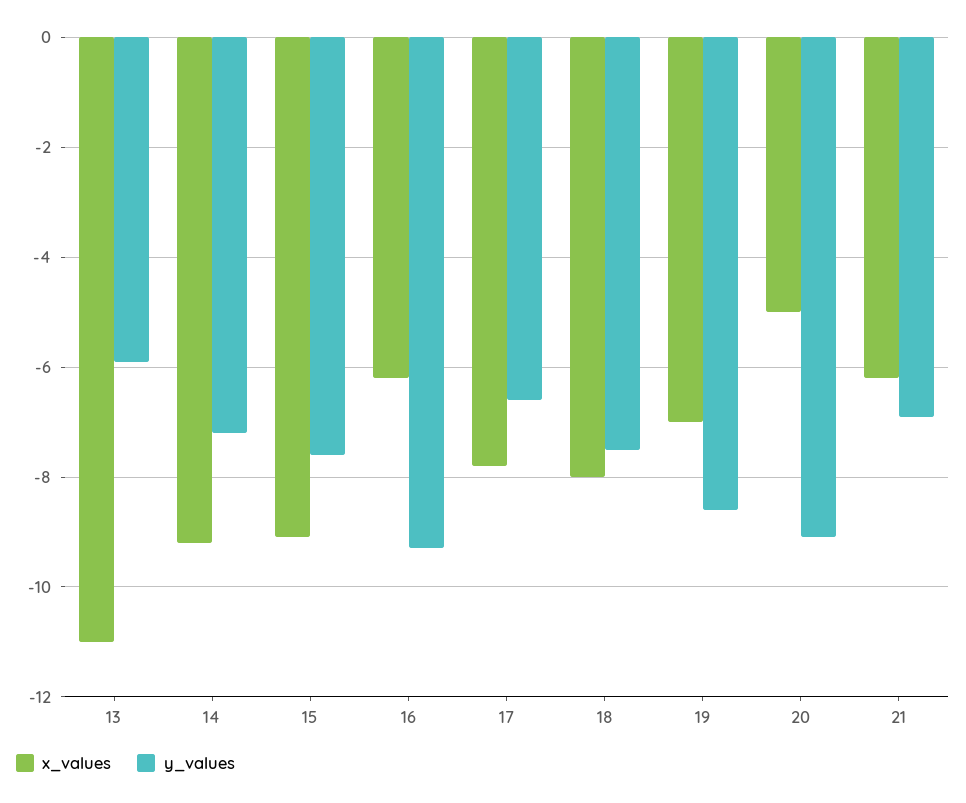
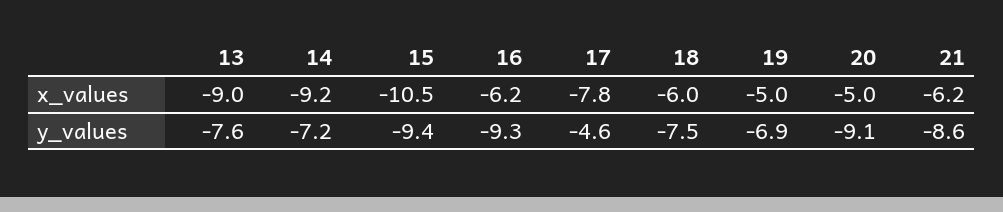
x_values, 13: -11 -> -9
y_values, 13: -6 -> -7.6
x_values, 15: -9 -> -10.5
y_values, 15: -7.5 -> -9.4
y_values, 17: -6.5 -> -4.6
x_values, 18: -8 -> -6
x_values, 19: -7 -> -5
y_values, 19: -8.5 -> -6.9
y_values, 21: -7 -> -8.6

